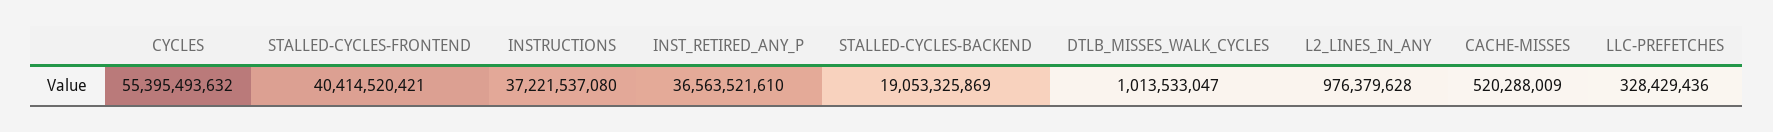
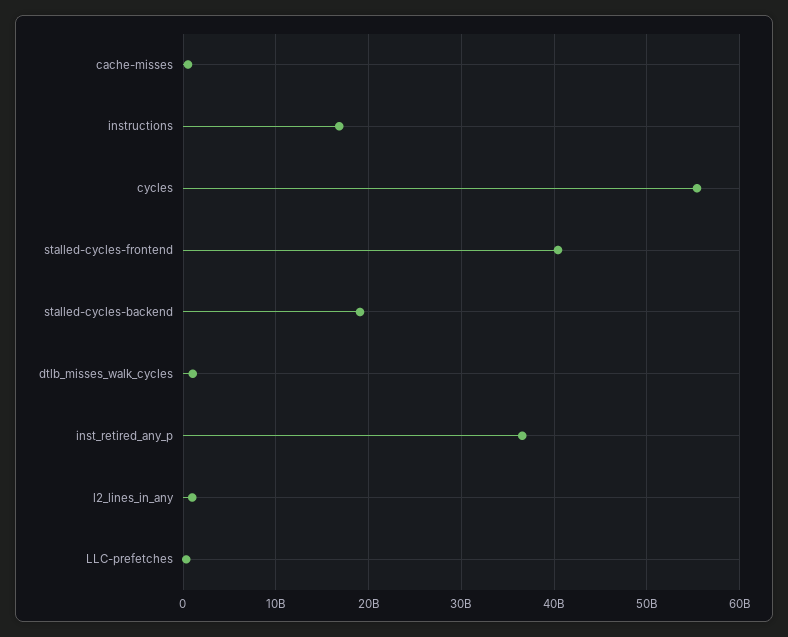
INSTRUCTIONS: 37221537080 -> 17000000000

